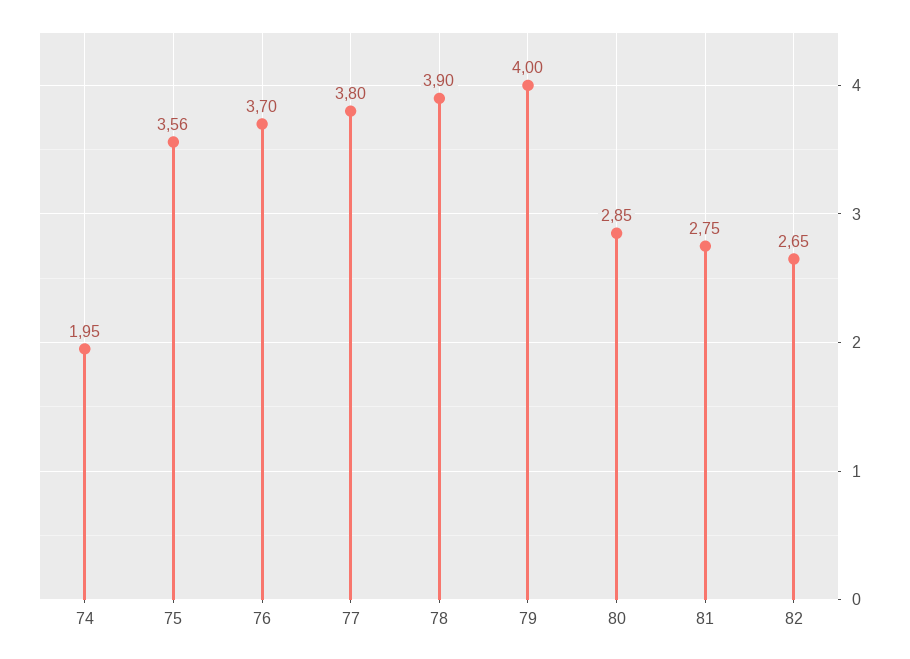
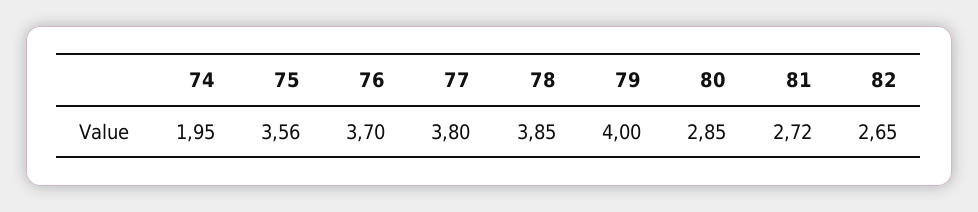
78: 3.9 -> 3.85
81: 2.75 -> 2.72

